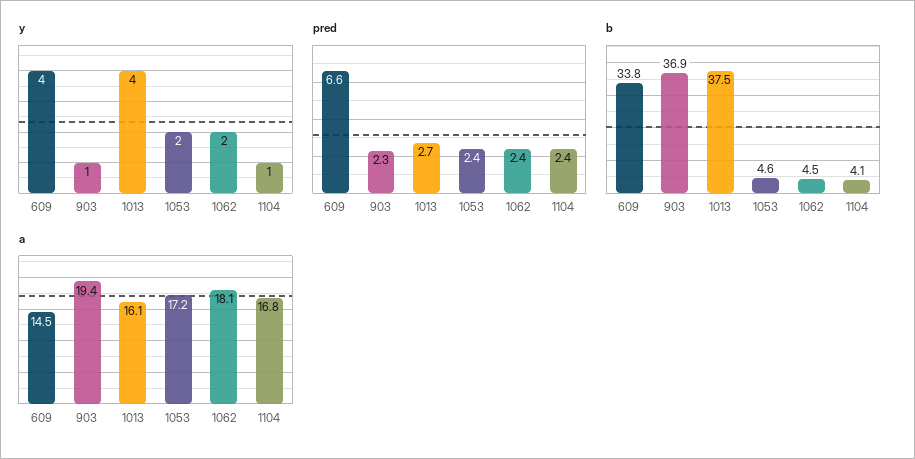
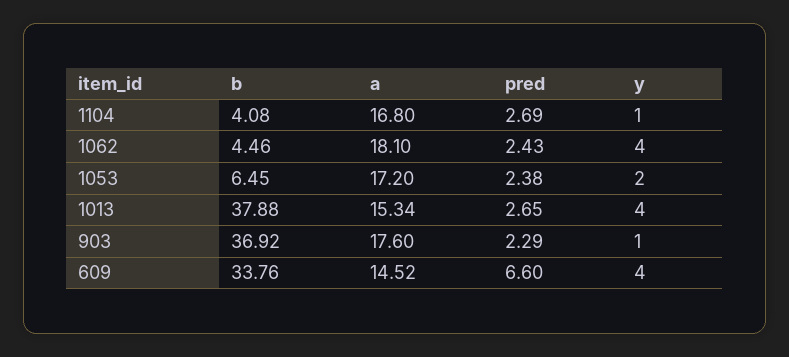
y, 1062: 2 -> 4
pred, 1104: 2.4 -> 2.69
b, 1013: 37.5 -> 37.88
b, 1053: 4.6 -> 6.45
a, 903: 19.4 -> 17.6
a, 1013: 16.1 -> 15.34

